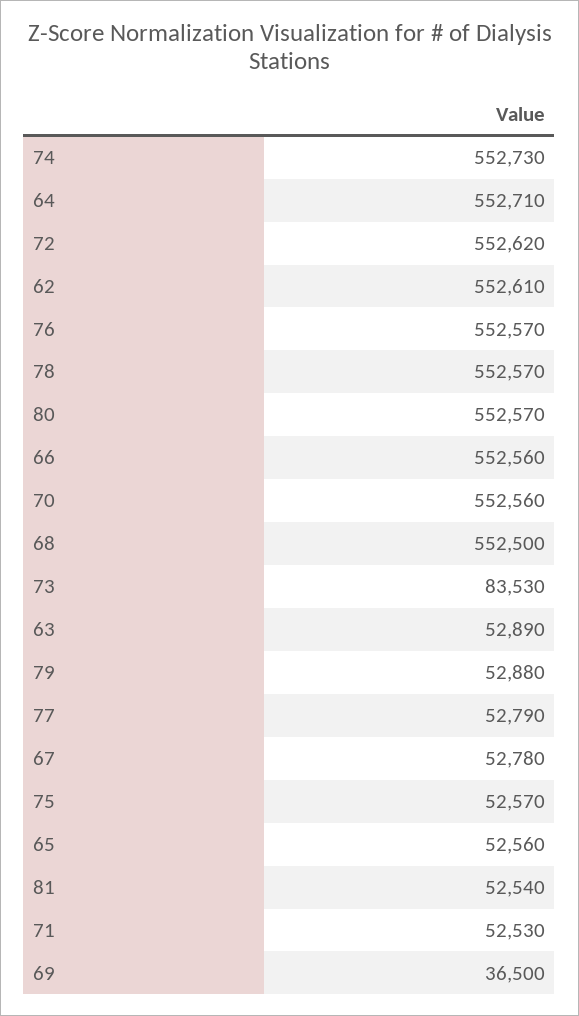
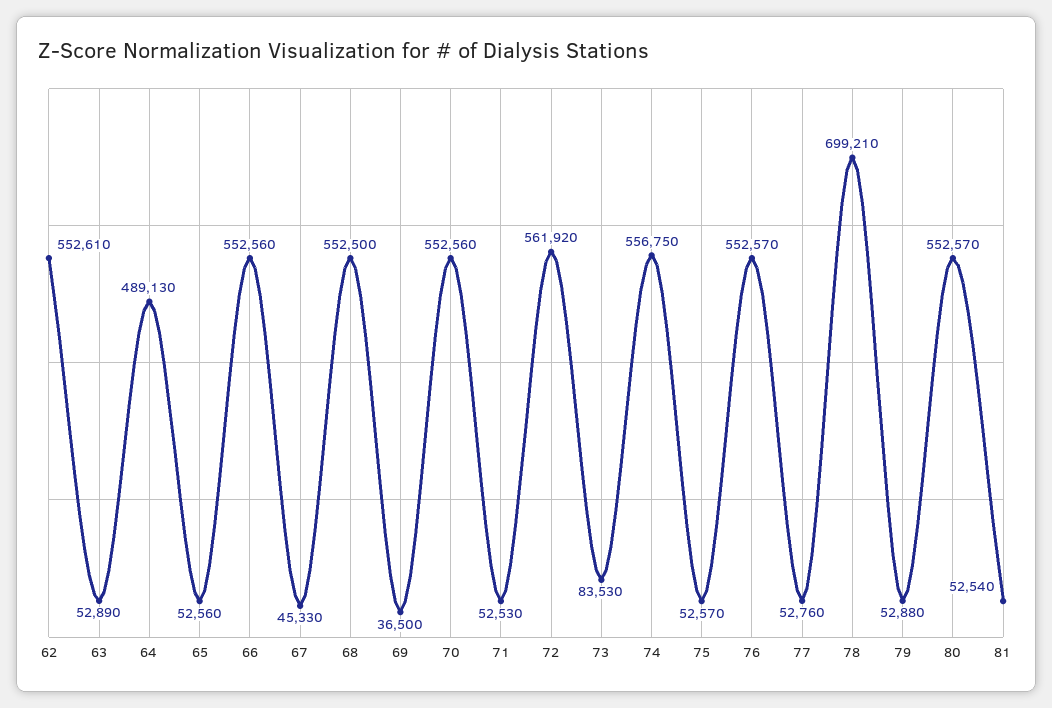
74: 552730 -> 556750
64: 552710 -> 489130
72: 552620 -> 561920
78: 552570 -> 699210
77: 52790 -> 52760
67: 52780 -> 45330

